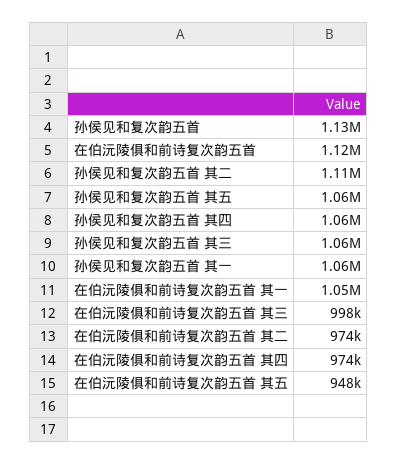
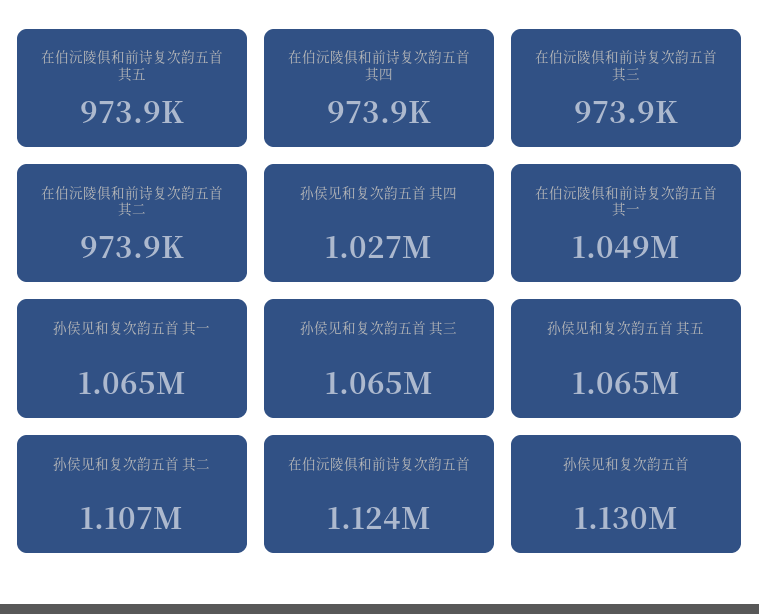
孙侯见和复次韵五首 其四: 1060000 -> 1027000
在伯沅陵俱和前诗复次韵五首 其三: 998000 -> 973900
在伯沅陵俱和前诗复次韵五首 其五: 948000 -> 973900

